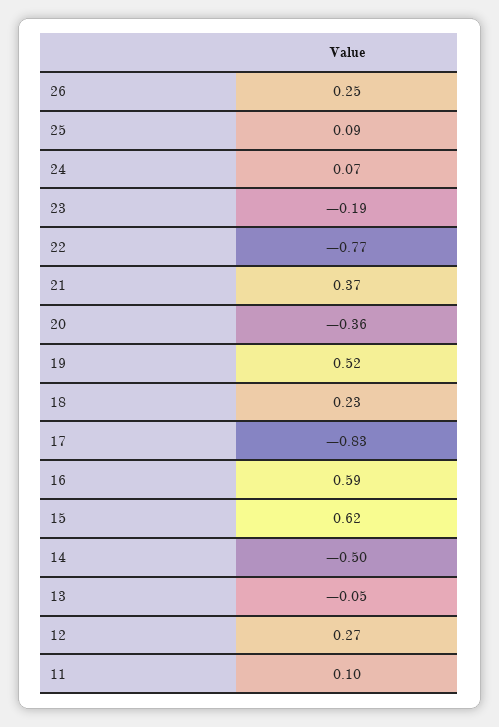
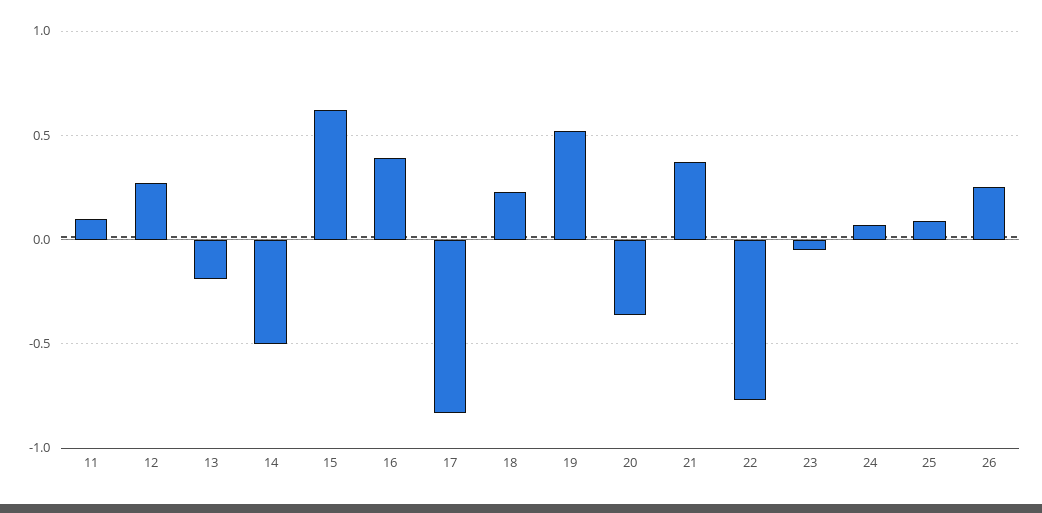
23: -0.19 -> -0.05
16: 0.59 -> 0.4
13: -0.05 -> -0.2

